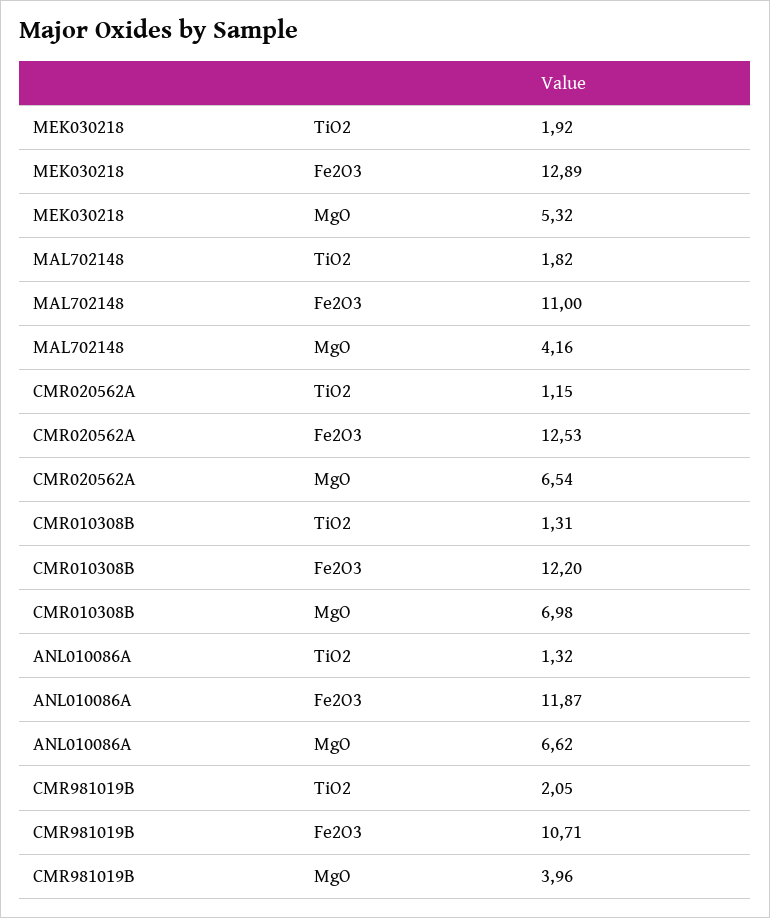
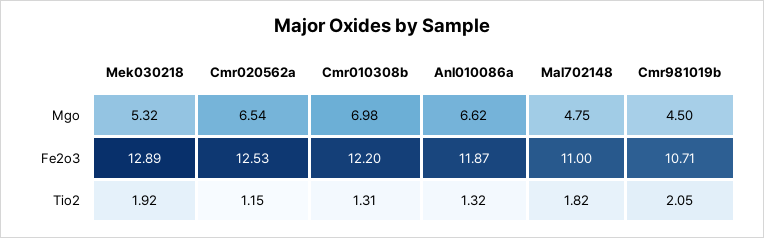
MAL702148, MgO: 4.16 -> 4.75
CMR981019B, MgO: 3.96 -> 4.5

